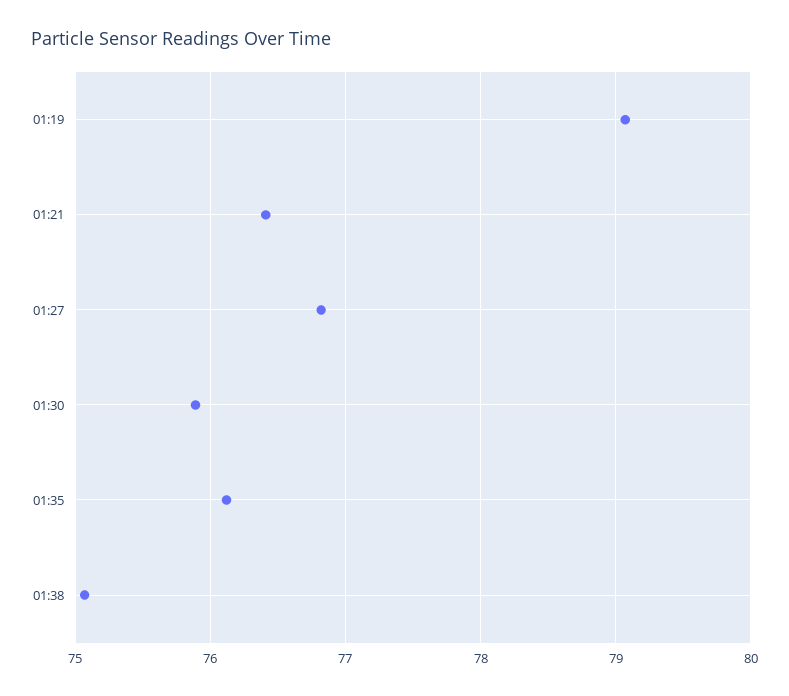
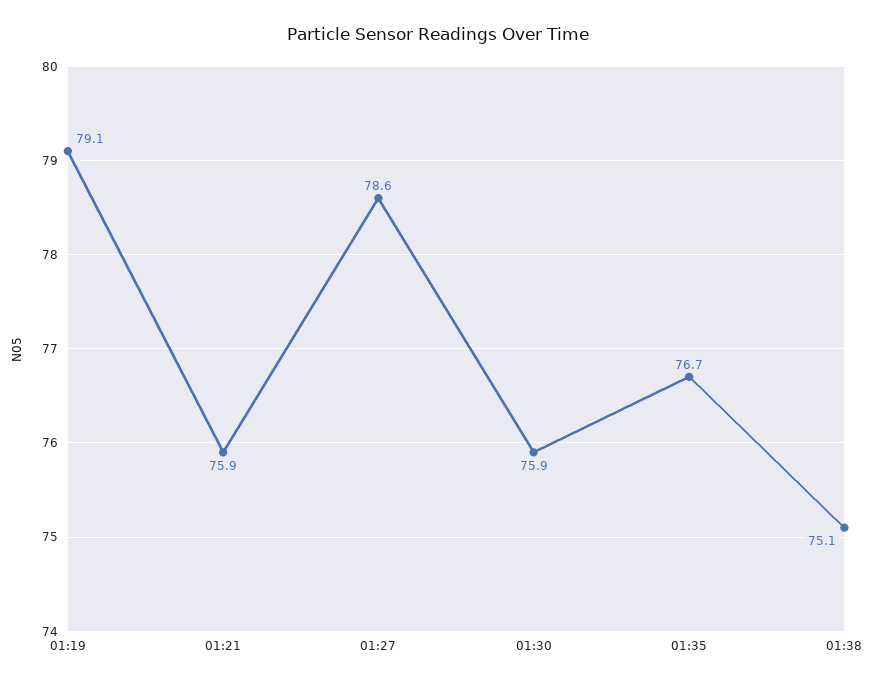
01:21: 76.4 -> 75.9
01:27: 76.8 -> 78.6
01:35: 76.1 -> 76.7

